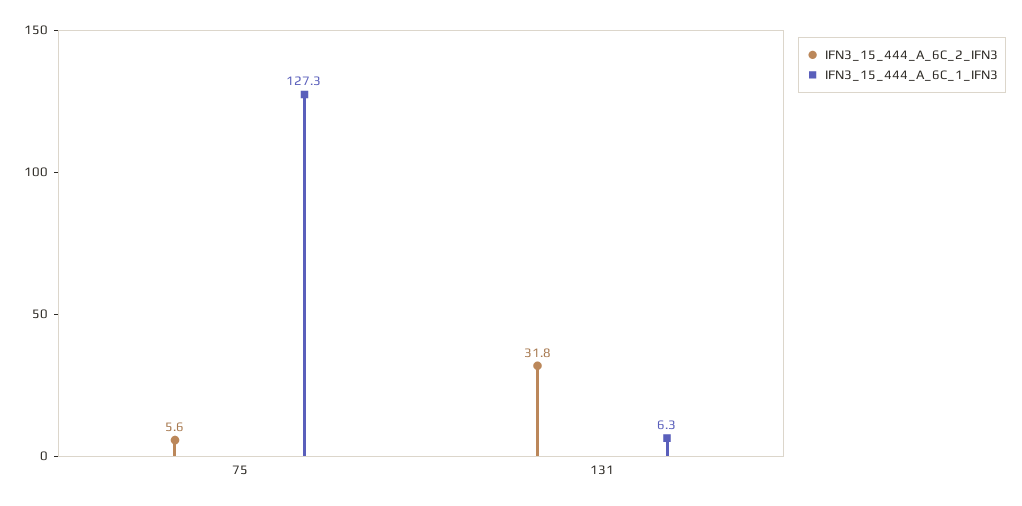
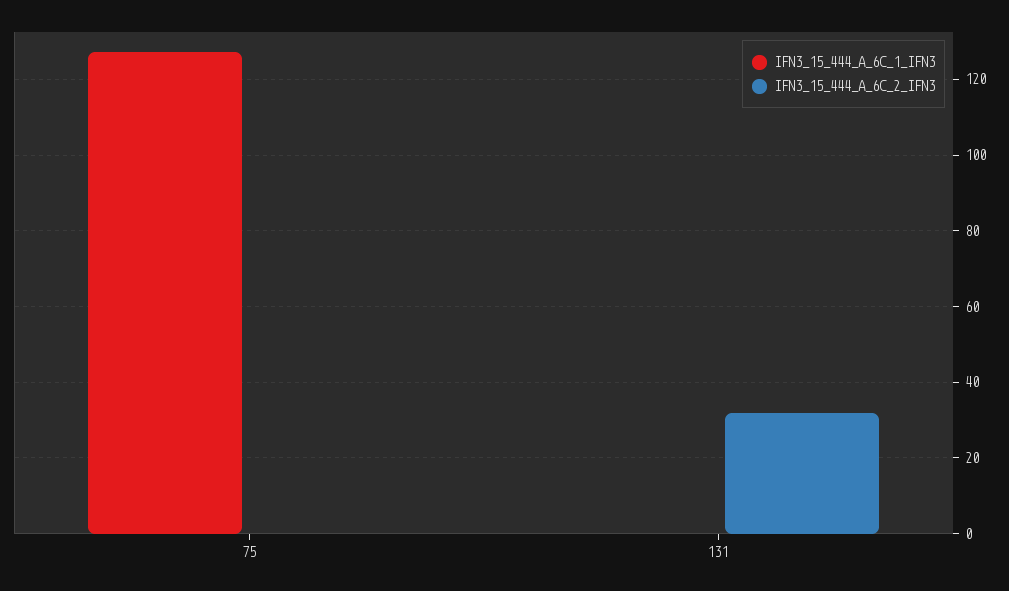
IFN3_15_444_A_6C_2_IFN3, 75: 5.6 -> 0
IFN3_15_444_A_6C_1_IFN3, 131: 6.3 -> 0

